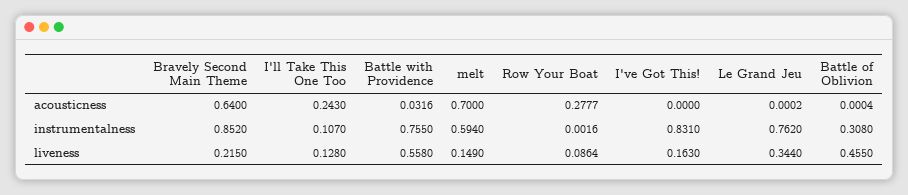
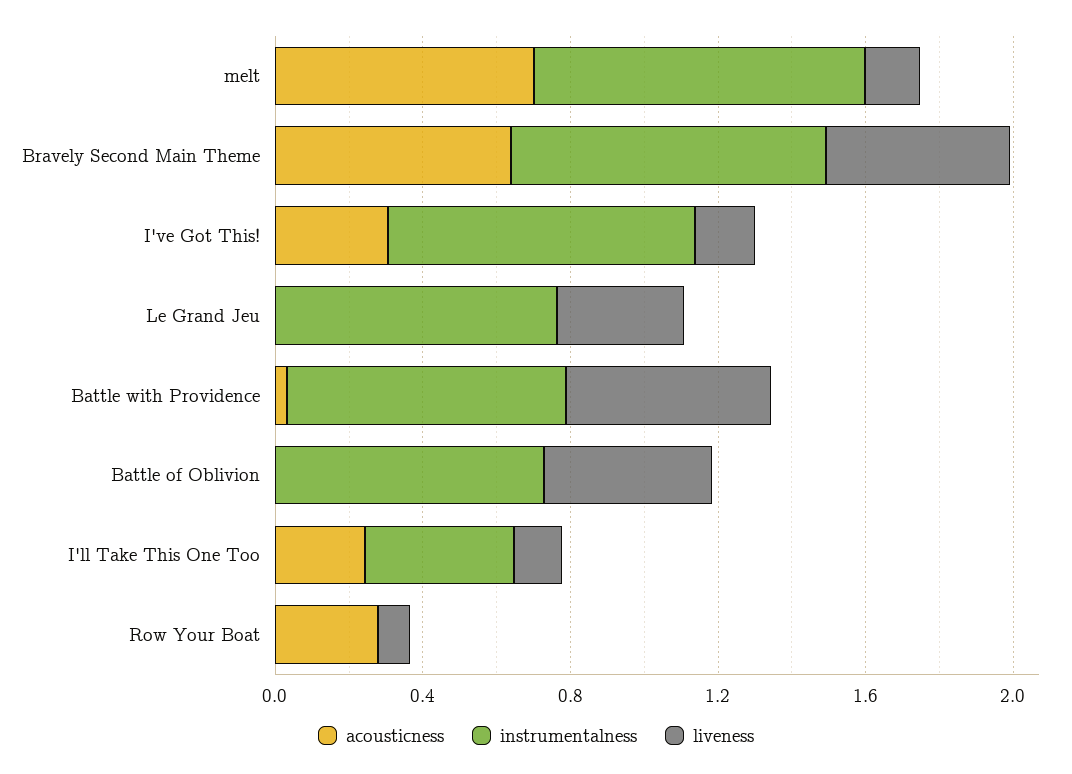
acousticness, I've Got This!: 0 -> 0.3
instrumentalness, I'll Take This One Too: 0.107 -> 0.4
instrumentalness, melt: 0.594 -> 0.9
instrumentalness, Battle of Oblivion: 0.308 -> 0.7
liveness, Bravely Second Main Theme: 0.215 -> 0.5

